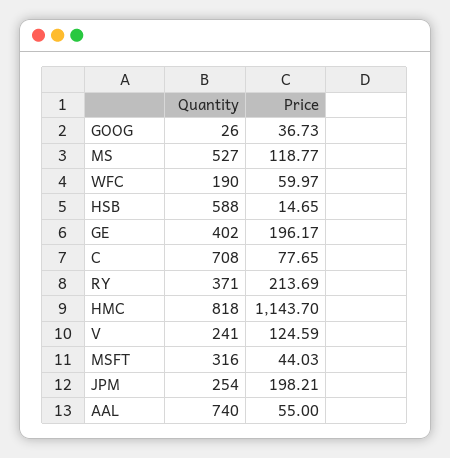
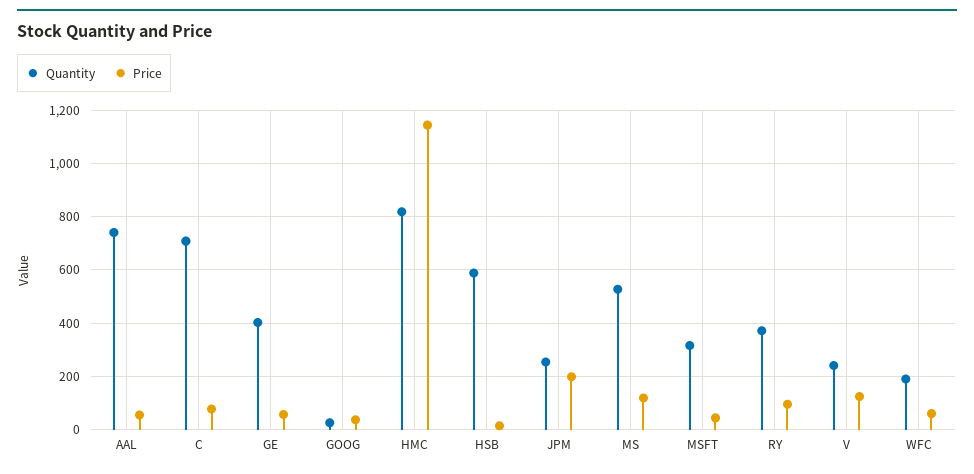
Price, GE: 196.17 -> 50
Price, RY: 213.69 -> 100

